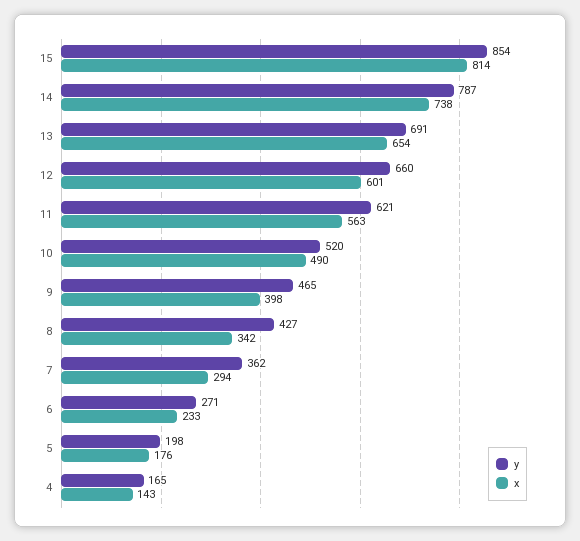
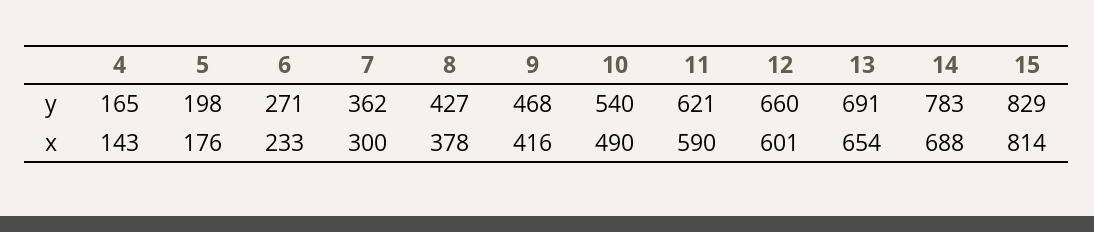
y, 15: 854 -> 829
y, 14: 787 -> 783
x, 14: 738 -> 688
x, 11: 563 -> 590
y, 10: 520 -> 540
y, 9: 465 -> 468
x, 9: 398 -> 416
x, 8: 342 -> 378
x, 7: 294 -> 300

